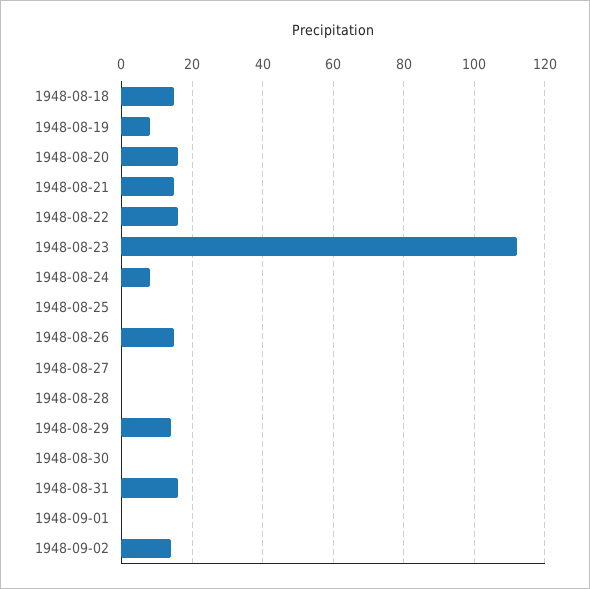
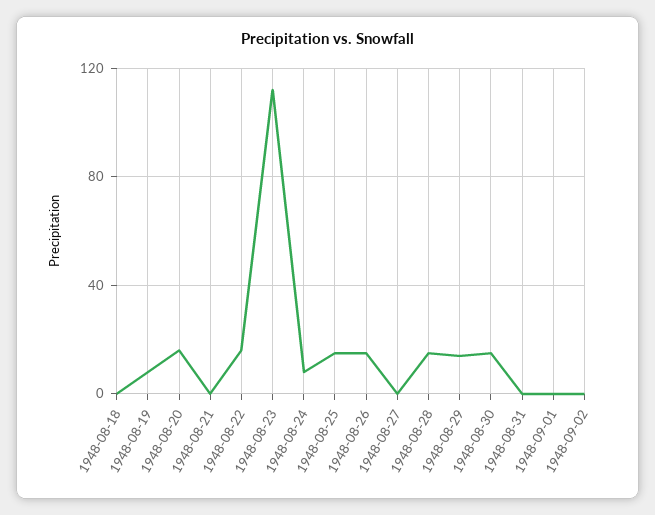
1948-08-18: 15 -> 0
1948-08-21: 15 -> 0
1948-08-25: 0 -> 15
1948-08-28: 0 -> 15
1948-08-30: 0 -> 15
1948-08-31: 15 -> 0
1948-09-02: 15 -> 0

